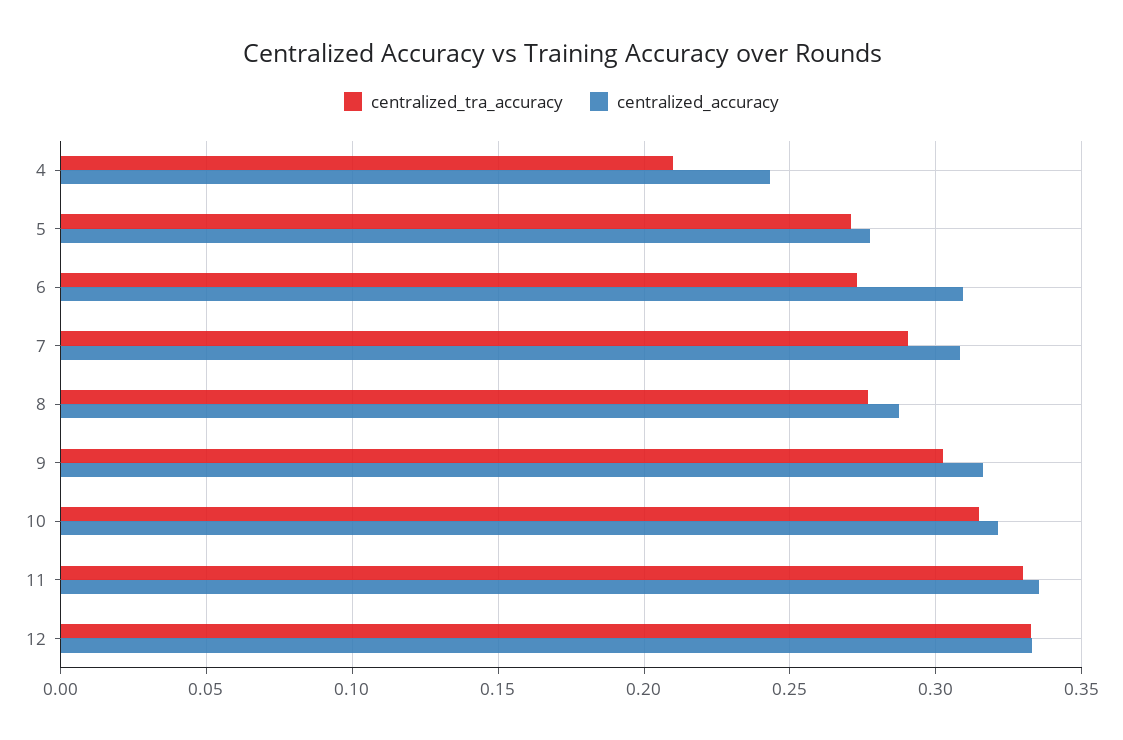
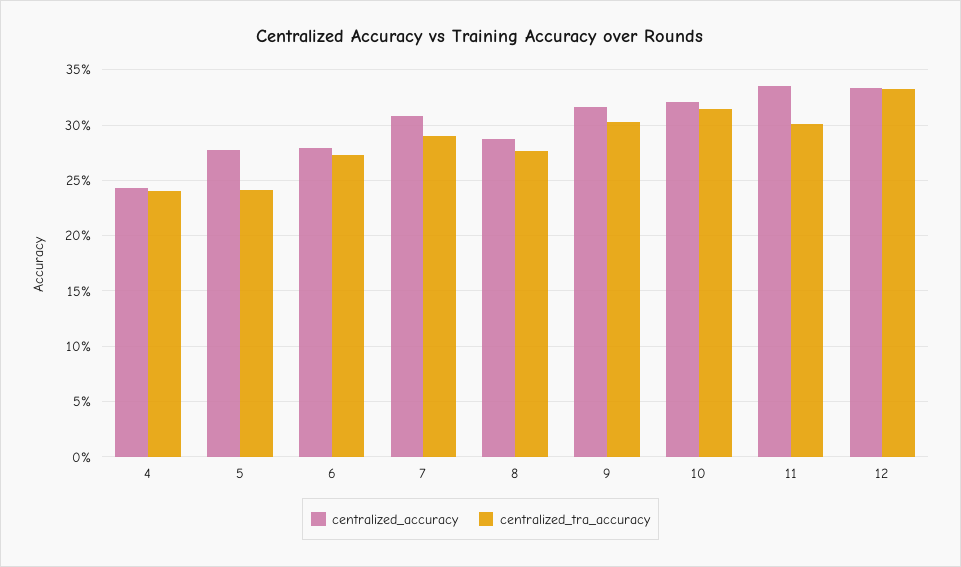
centralized_tra_accuracy, 4: 0.21 -> 0.24
centralized_tra_accuracy, 5: 0.27 -> 0.24
centralized_accuracy, 6: 0.31 -> 0.28
centralized_tra_accuracy, 11: 0.33 -> 0.3

